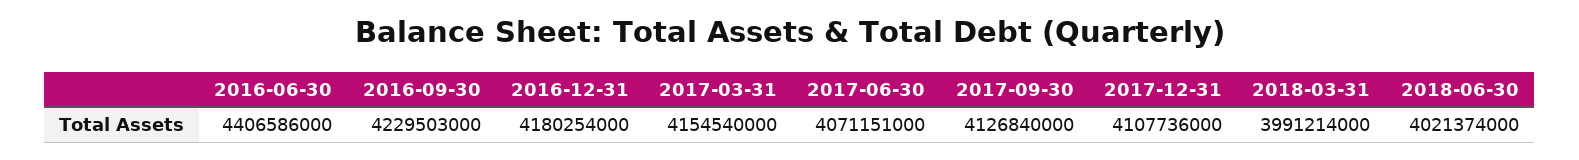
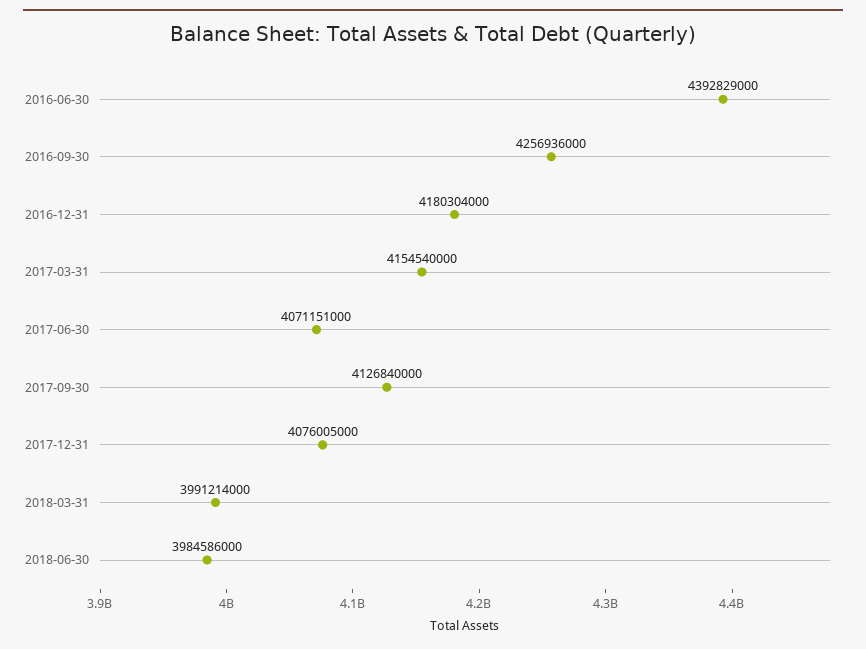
2016-06-30: 4406586000 -> 4392829000
2016-09-30: 4229503000 -> 4256936000
2016-12-31: 4180254000 -> 4180304000
2017-12-31: 4107736000 -> 4076005000
2018-06-30: 4021374000 -> 3984586000

